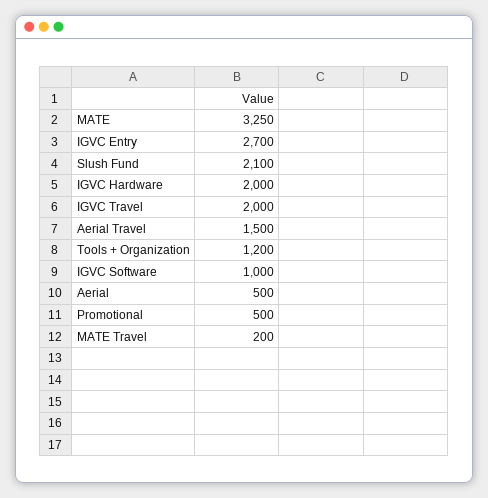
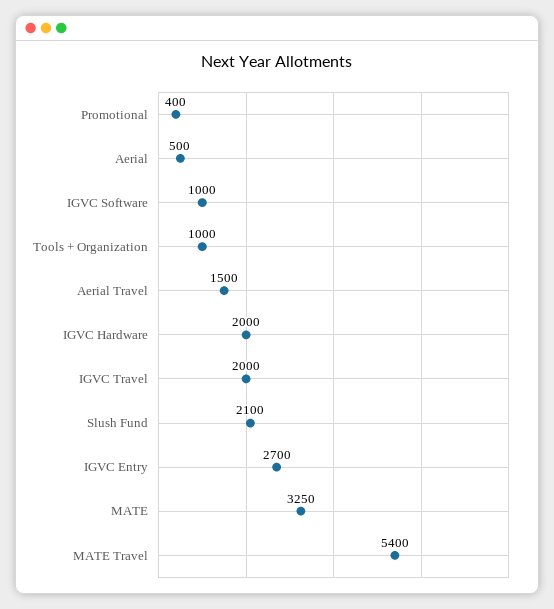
Tools + Organization: 1200 -> 1000
Promotional: 500 -> 400
MATE Travel: 200 -> 5400

